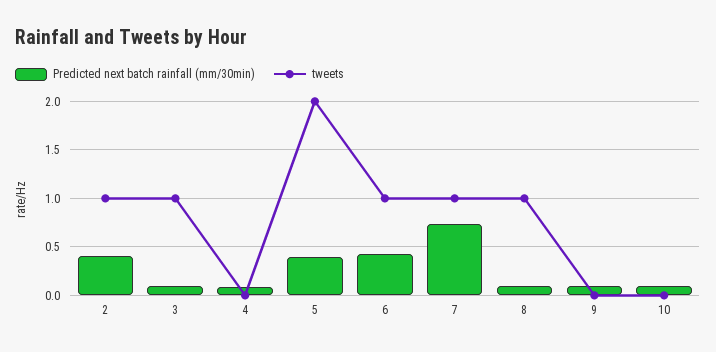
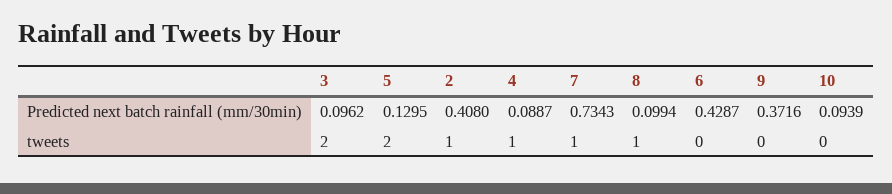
tweets, 3: 1 -> 2
tweets, 4: 0 -> 1
Predicted next batch rainfall (mm/30min), 5: 0.4 -> 0.1295
tweets, 6: 1 -> 0
Predicted next batch rainfall (mm/30min), 9: 0.1 -> 0.3716

